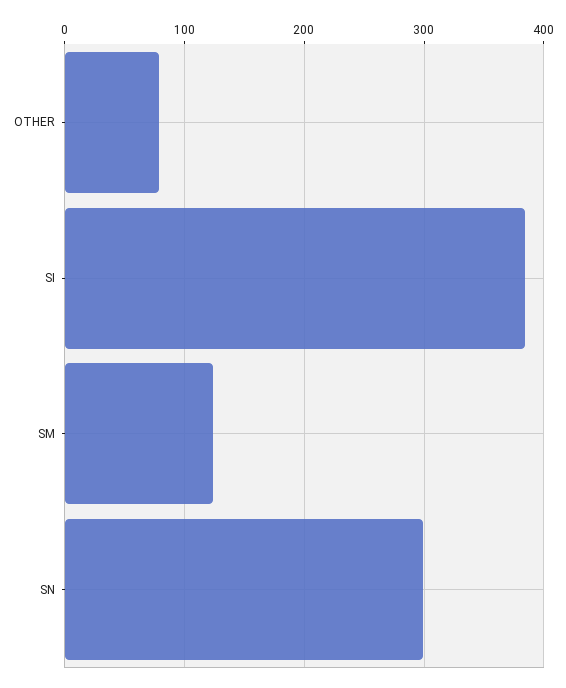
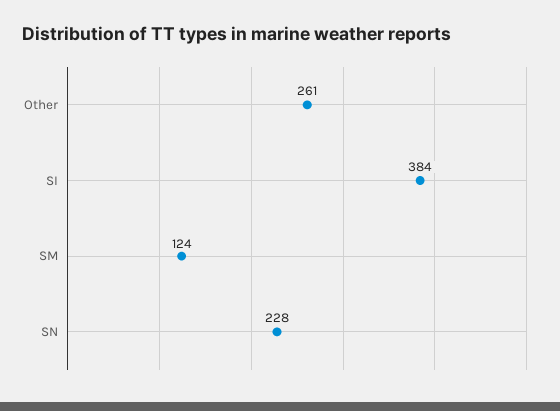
OTHER: 80 -> 261
SN: 300 -> 228

